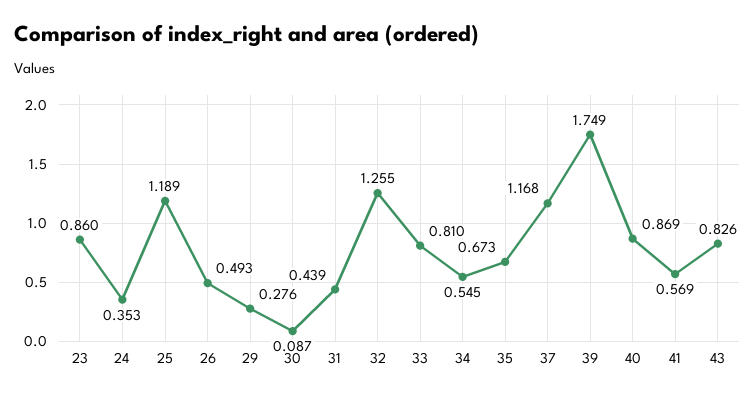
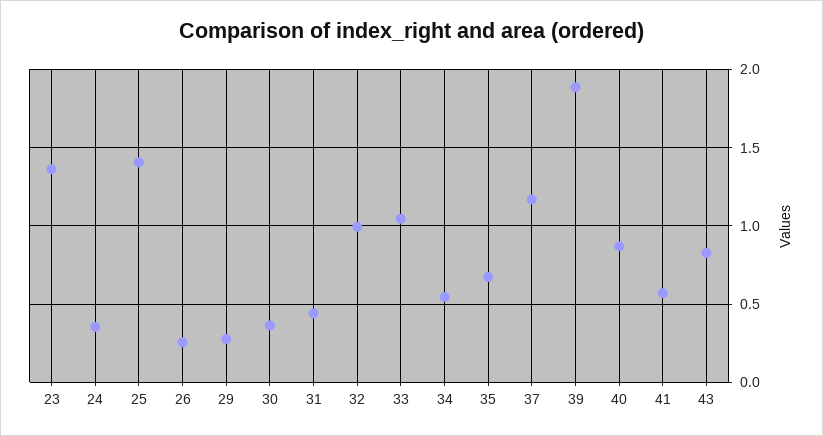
23: 0.86 -> 1.35
25: 1.189 -> 1.4
26: 0.493 -> 0.25
30: 0.087 -> 0.35
32: 1.255 -> 1
33: 0.81 -> 1.05
39: 1.749 -> 1.9

